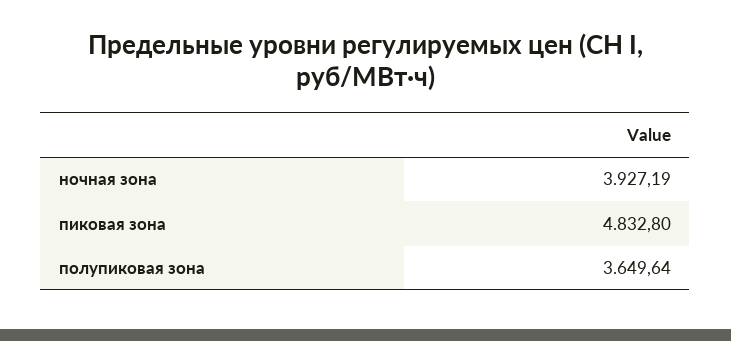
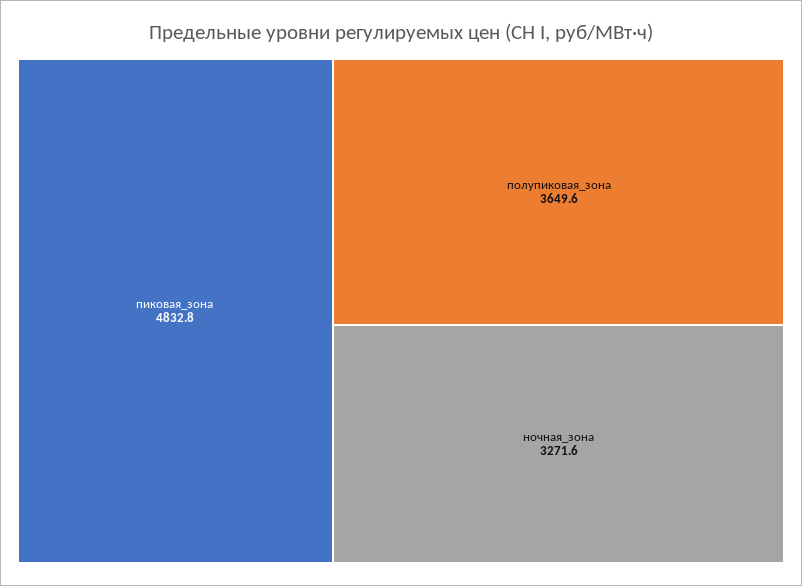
ночная зона: 3927.19 -> 3271.6

